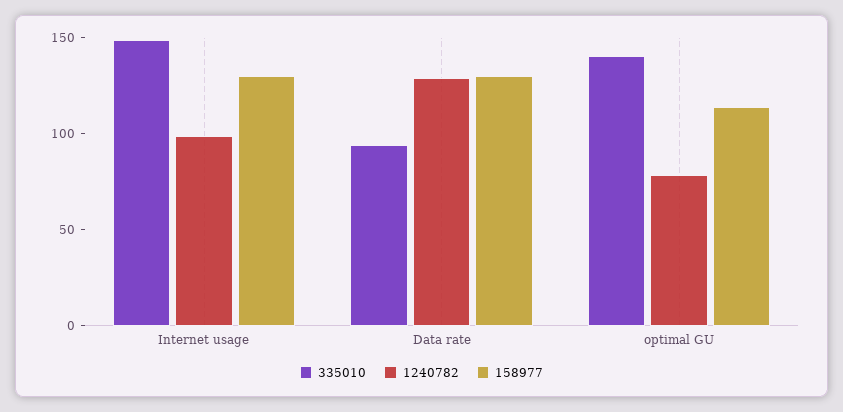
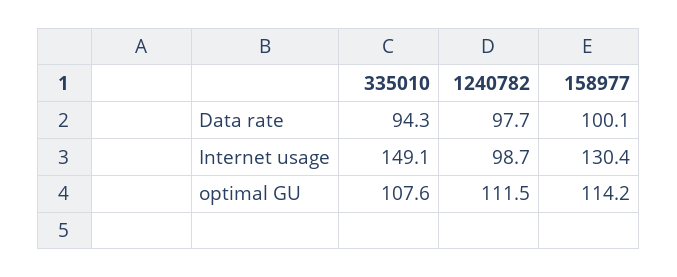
1240782, Data rate: 130 -> 97.7
158977, Data rate: 130 -> 100.1
335010, optimal GU: 140 -> 107.6
1240782, optimal GU: 80 -> 111.5

